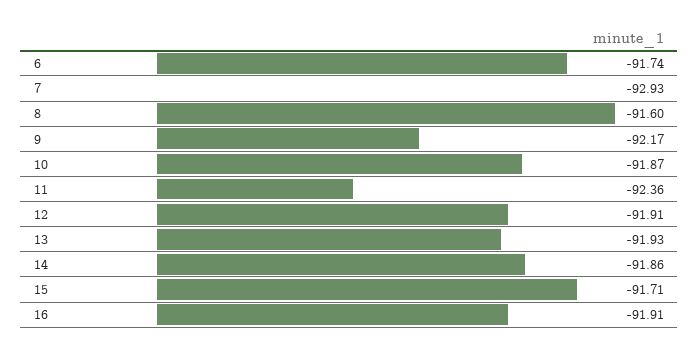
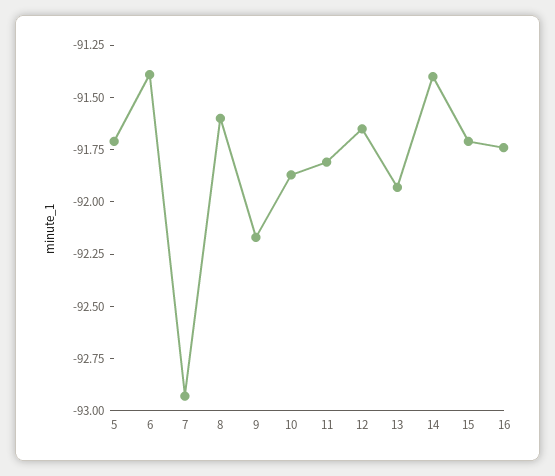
6: -91.74 -> -91.4
11: -92.36 -> -91.8
12: -91.91 -> -91.65
14: -91.86 -> -91.4
16: -91.91 -> -91.75
5: none -> -91.7

